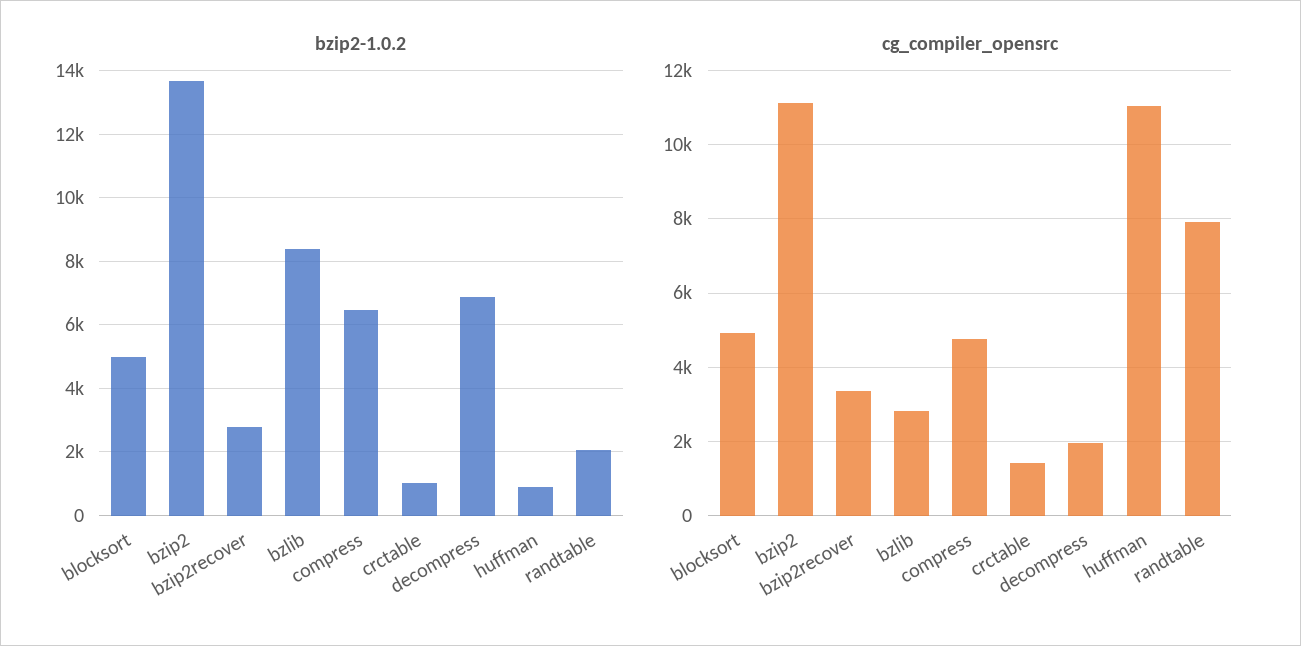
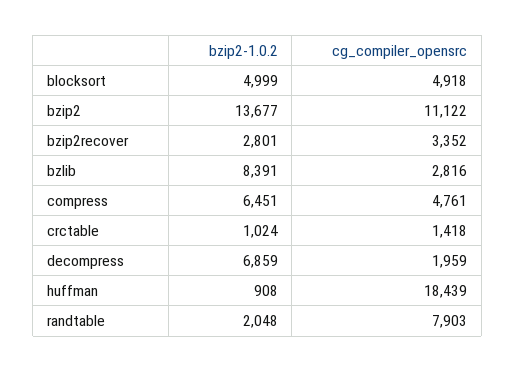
cg_compiler_opensrc, huffman: 11000 -> 18439

